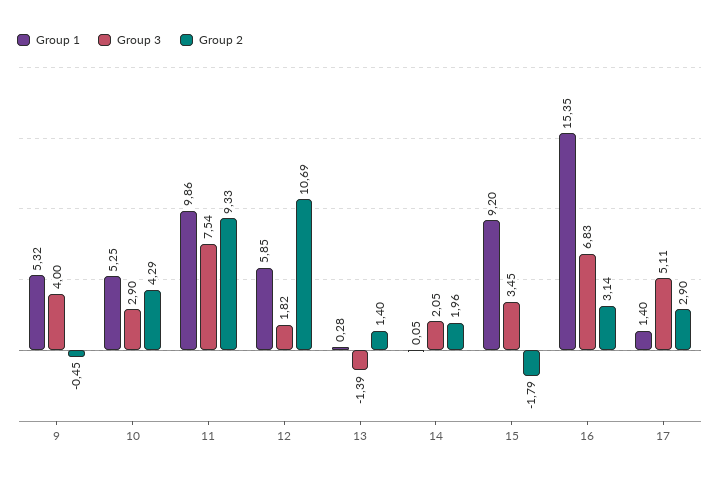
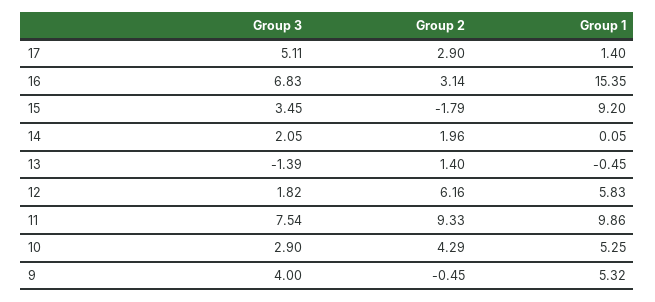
Group 1, 12: 5.85 -> 5.83
Group 2, 12: 10.69 -> 6.16
Group 1, 13: 0.28 -> -0.45

